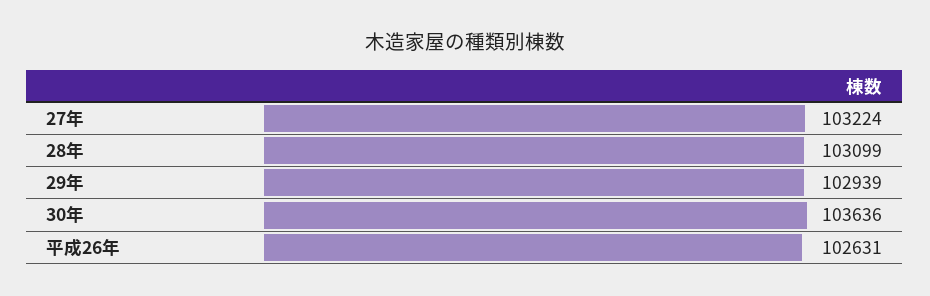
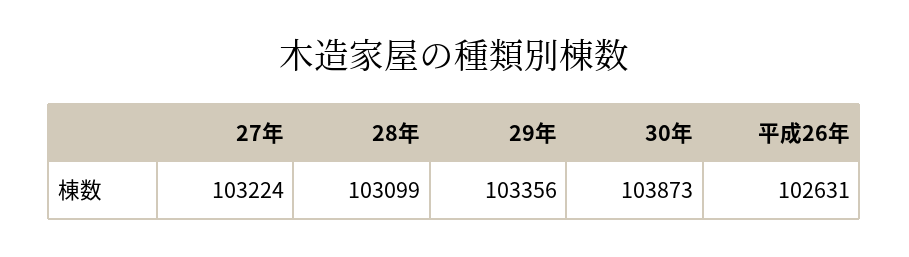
29年: 102939 -> 103356
30年: 103636 -> 103873

